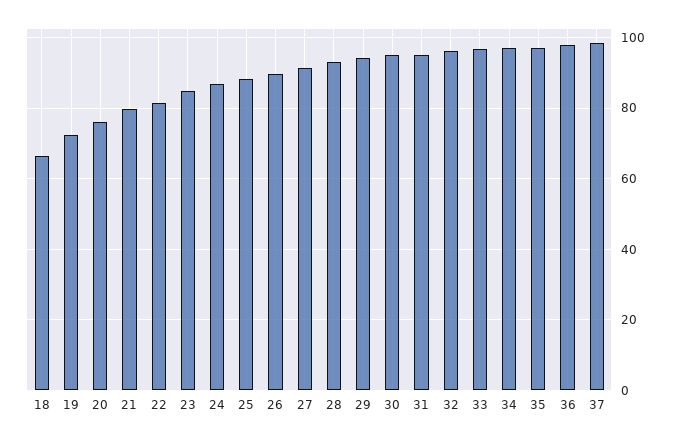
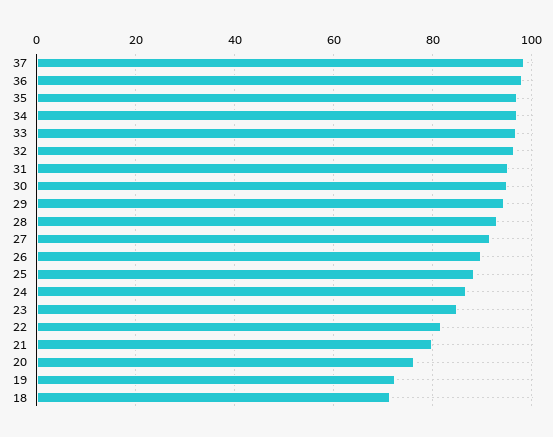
18: 66 -> 72

